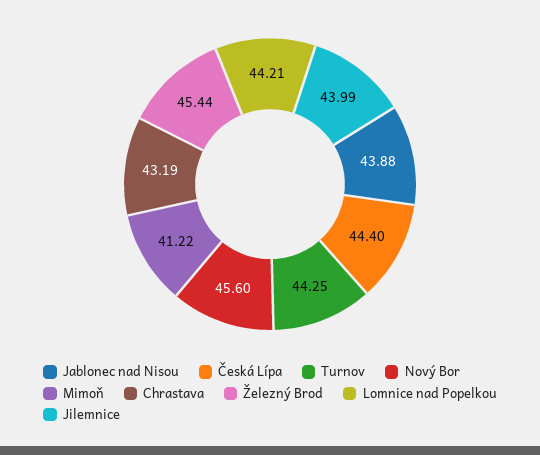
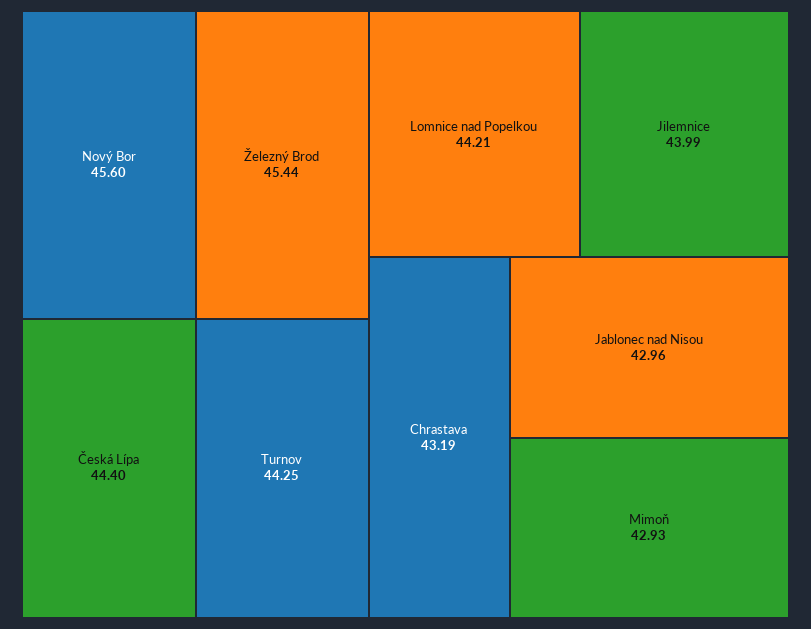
Jablonec nad Nisou: 43.88 -> 42.96
Mimoň: 41.22 -> 42.93

